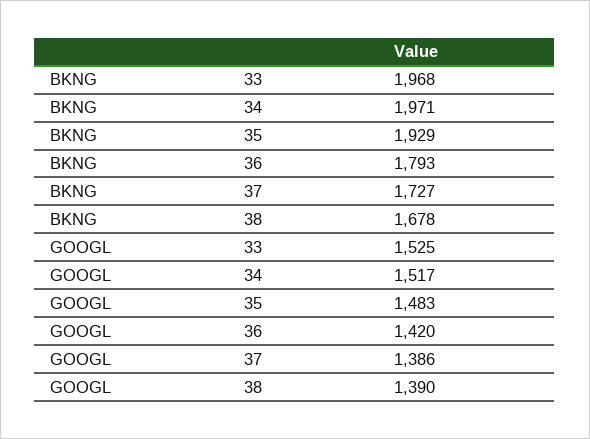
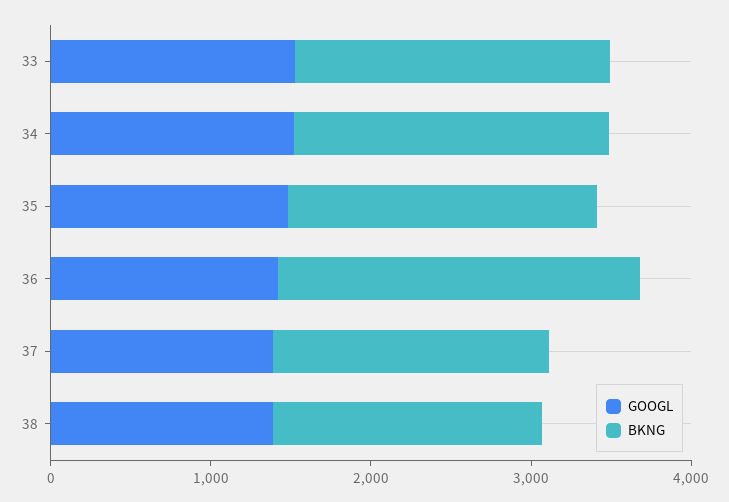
BKNG, 36: 1793 -> 2200

